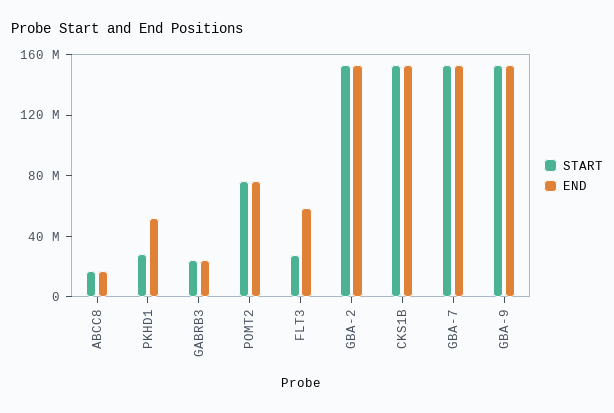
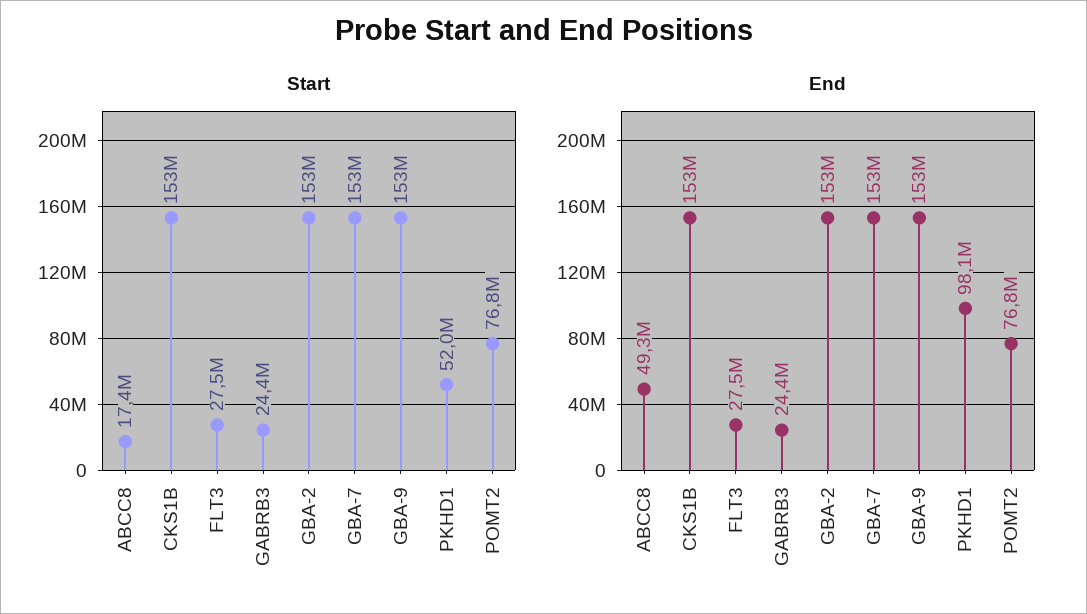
END, ABCC8: 20000000 -> 49300000
START, PKHD1: 30000000 -> 52000000
END, PKHD1: 50000000 -> 98100000
END, FLT3: 60000000 -> 27500000

